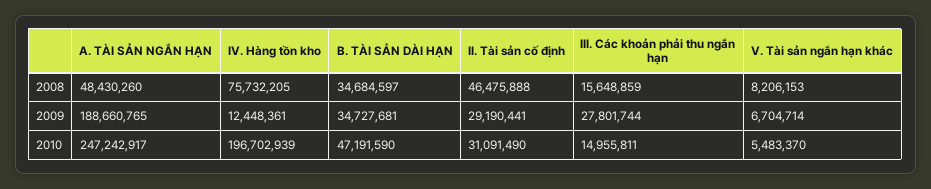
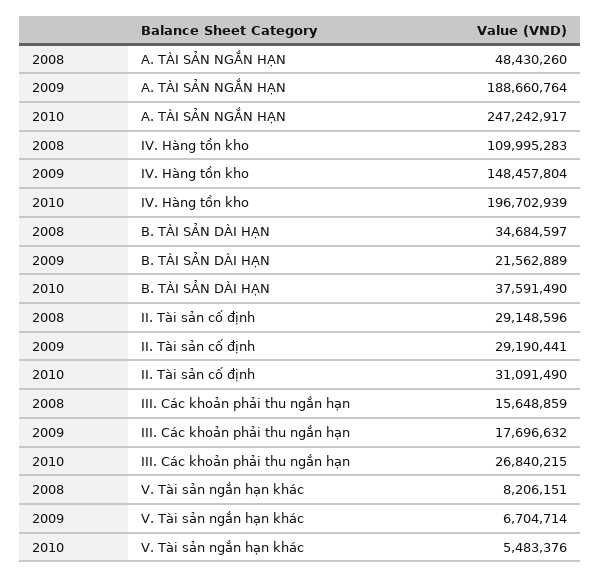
IV. Hàng tồn kho, 2008: 75732205 -> 109995283
II. Tài sản cố định, 2008: 46475888 -> 29148596
V. Tài sản ngắn hạn khác, 2008: 8206153 -> 8206151
A. TÀI SẢN NGẮN HẠN, 2009: 188660765 -> 188660764
IV. Hàng tồn kho, 2009: 12448361 -> 148457804
B. TÀI SẢN DÀI HẠN, 2009: 34727681 -> 21562889
III. Các khoản phải thu ngắn hạn, 2009: 27801744 -> 17696632
B. TÀI SẢN DÀI HẠN, 2010: 47191590 -> 37591490
III. Các khoản phải thu ngắn hạn, 2010: 14955811 -> 26840215
V. Tài sản ngắn hạn khác, 2010: 5483370 -> 5483376

